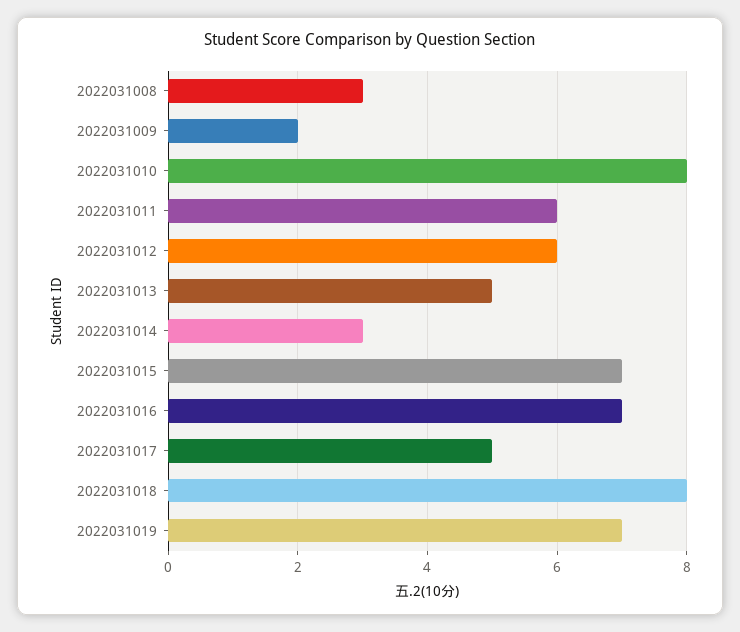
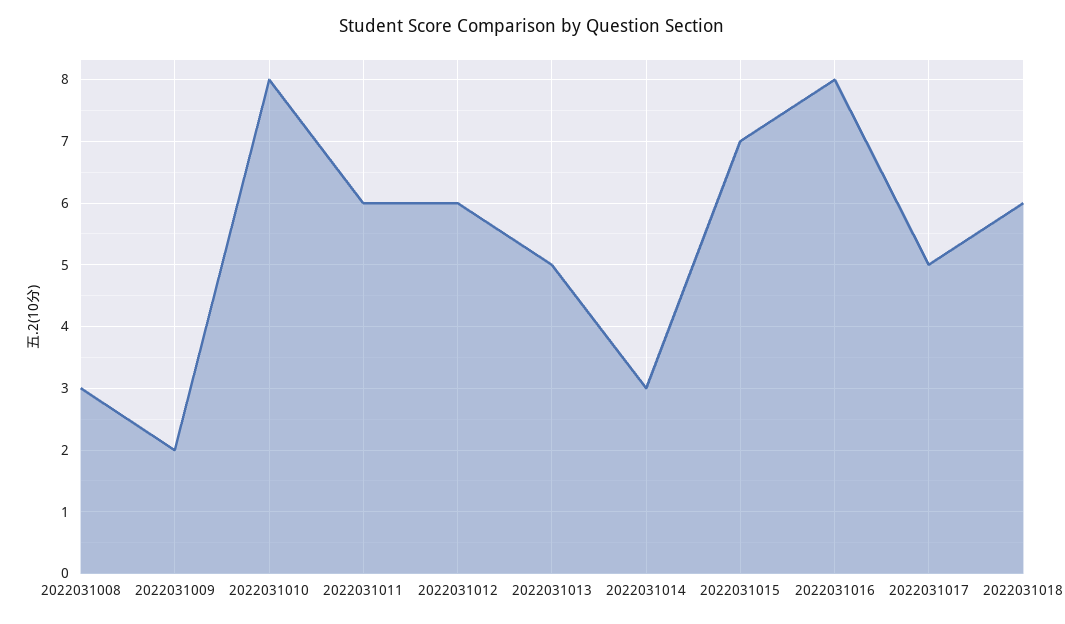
2022031016: 7 -> 8
2022031018: 8 -> 6
2022031019: 7 -> none

